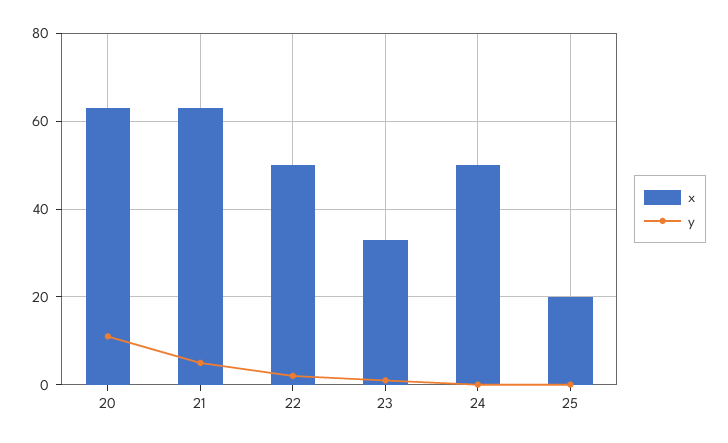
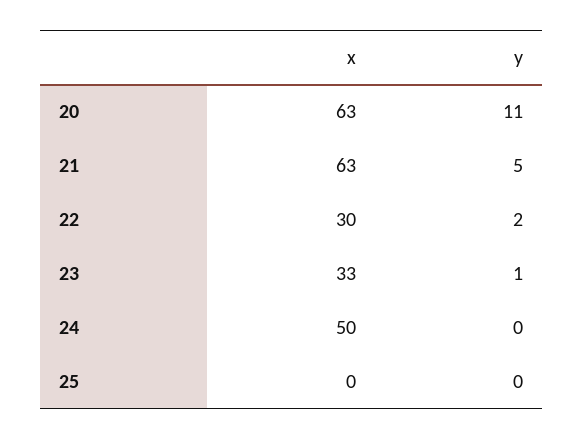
x, 22: 50 -> 30
x, 25: 20 -> 0

